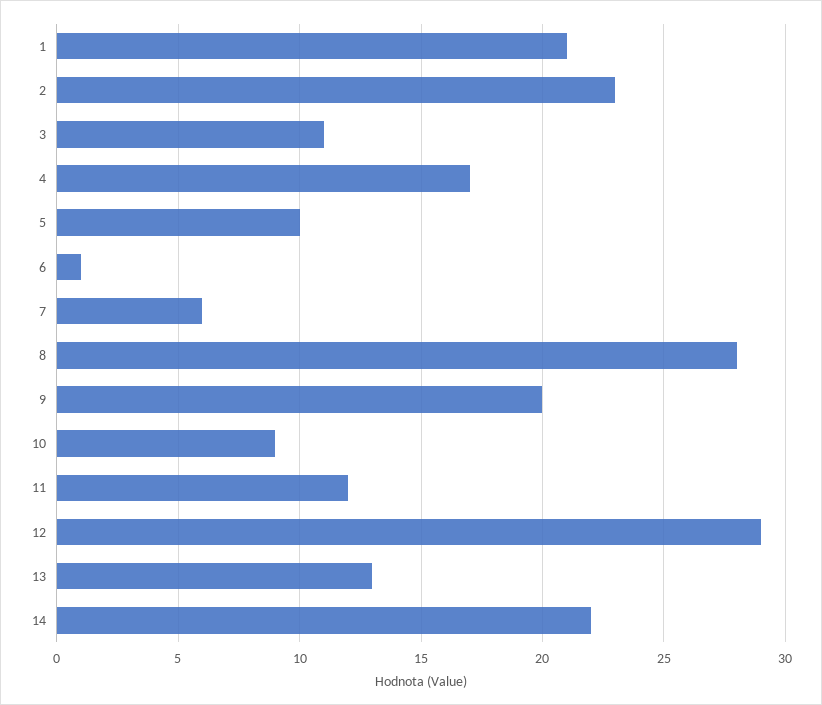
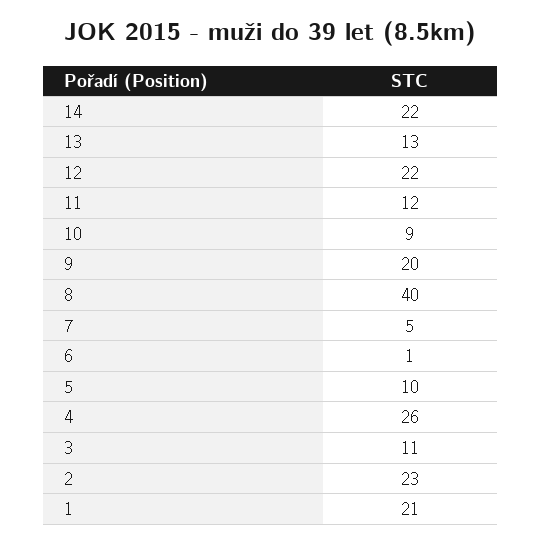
4: 17 -> 26
7: 6 -> 5
8: 28 -> 40
12: 29 -> 22

